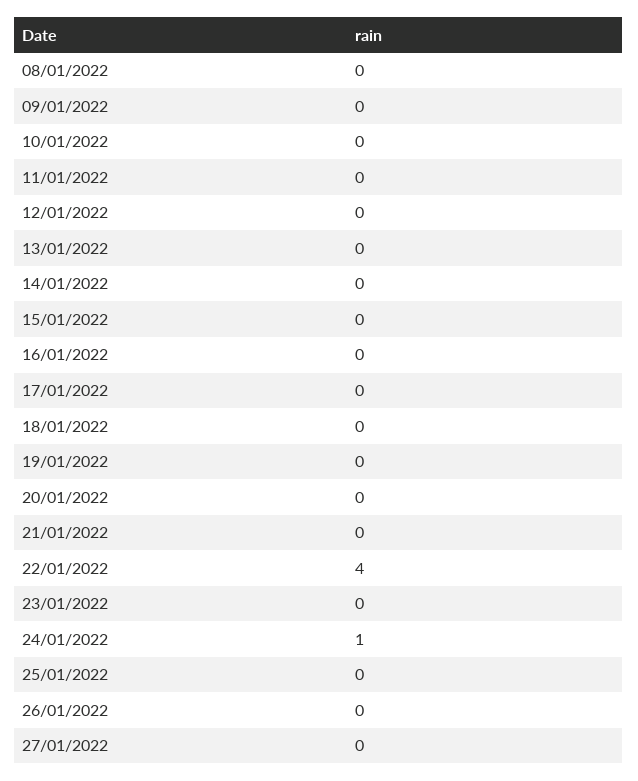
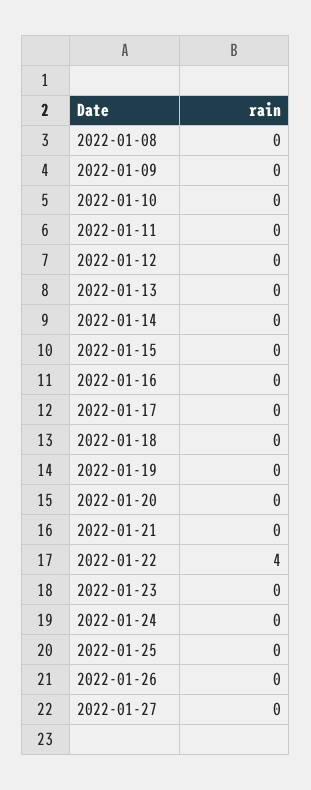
24/01/2022: 1 -> 0

